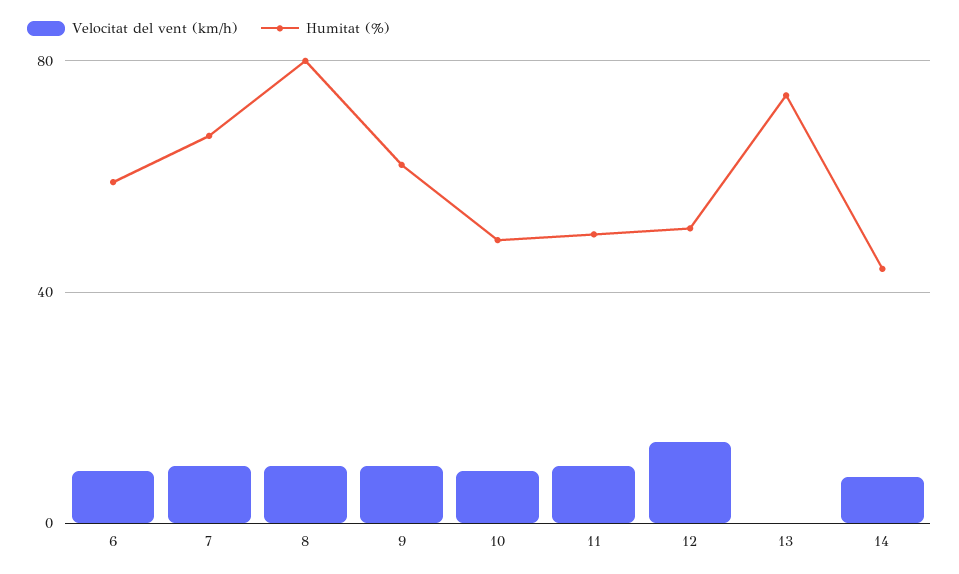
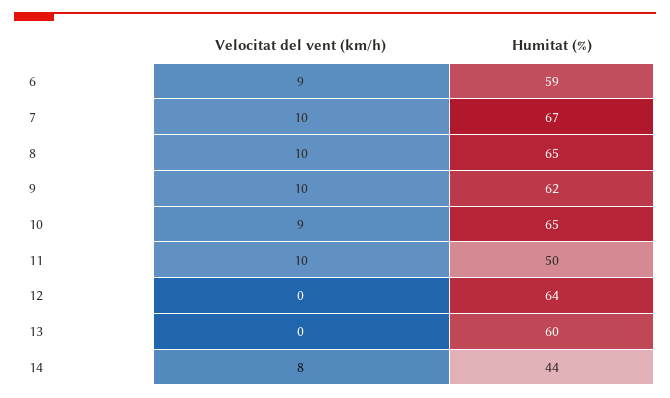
Humitat (%), 8: 80 -> 65
Humitat (%), 10: 50 -> 65
Velocitat del vent (km/h), 12: 15 -> 0
Humitat (%), 12: 50 -> 64
Humitat (%), 13: 75 -> 60

